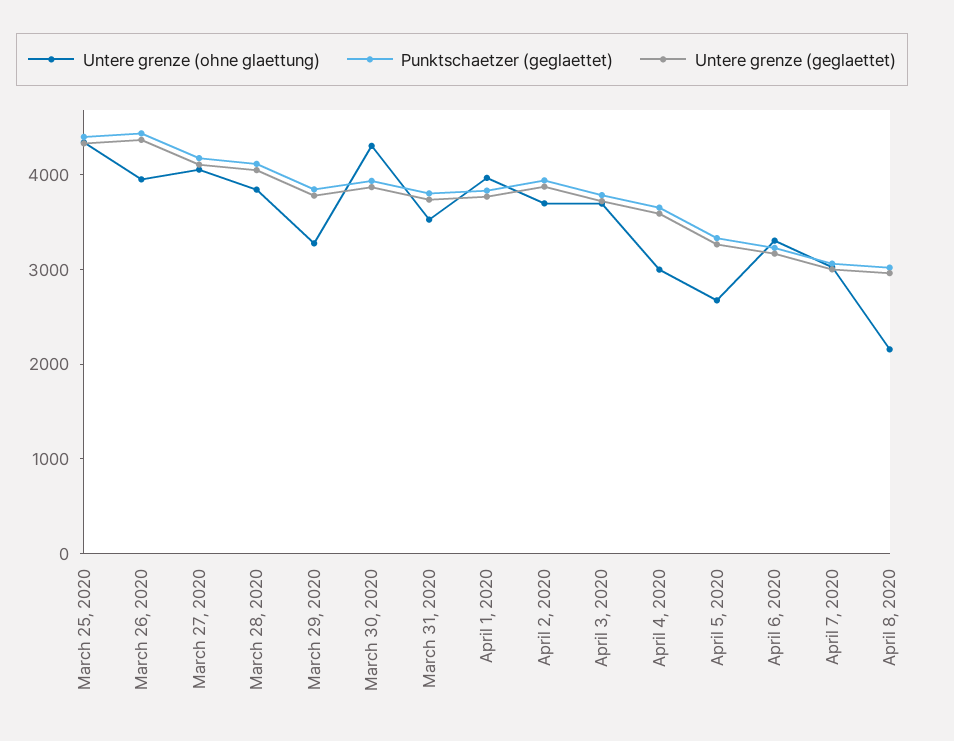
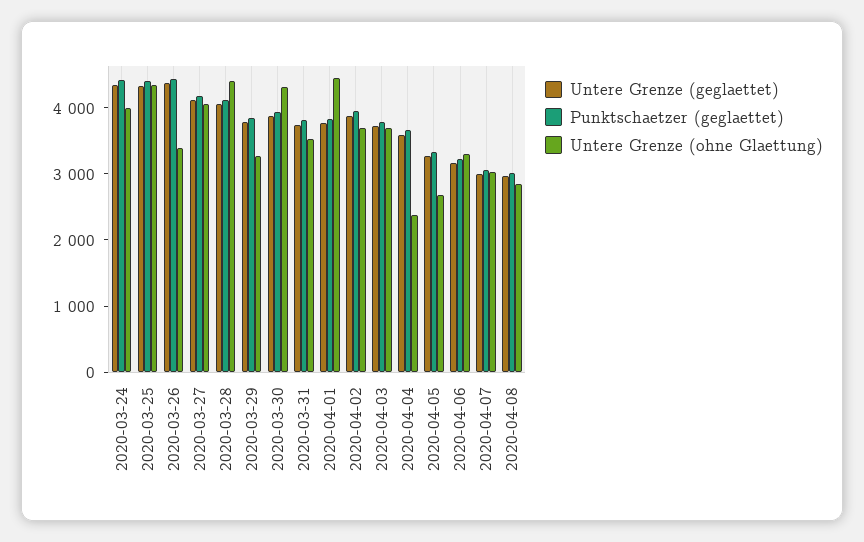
Untere grenze (ohne glaettung), March 26, 2020: 4000 -> 3400
Untere grenze (ohne glaettung), March 28, 2020: 3800 -> 4400
Untere grenze (ohne glaettung), April 1, 2020: 4000 -> 4400
Untere grenze (ohne glaettung), April 4, 2020: 3000 -> 2400
Untere grenze (ohne glaettung), April 8, 2020: 2200 -> 2800
Untere grenze (geglaettet), 2020-03-24: none -> 4400
Punktschaetzer (geglaettet), 2020-03-24: none -> 4400
Untere grenze (ohne glaettung), 2020-03-24: none -> 4000

